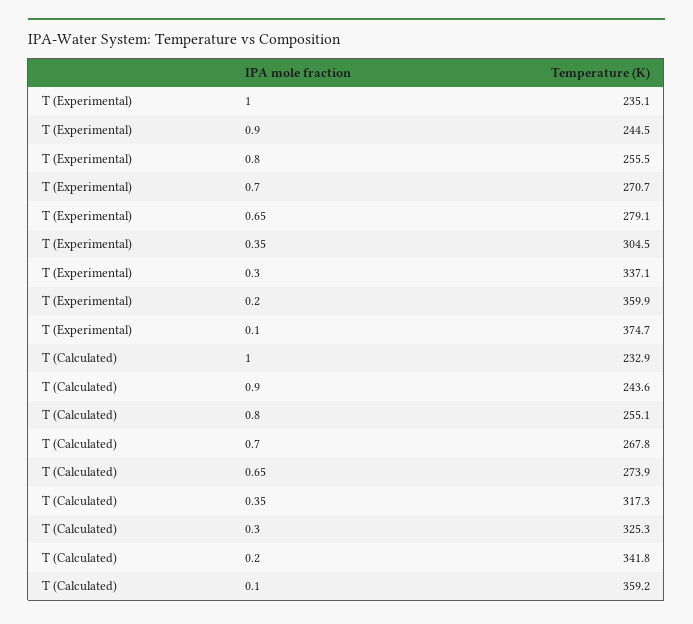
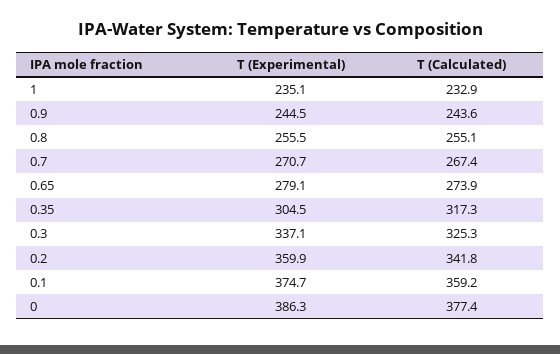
T (Calculated), 0.7: 267.8 -> 267.4
T (Experimental), 0: none -> 386.3
T (Calculated), 0: none -> 377.4

